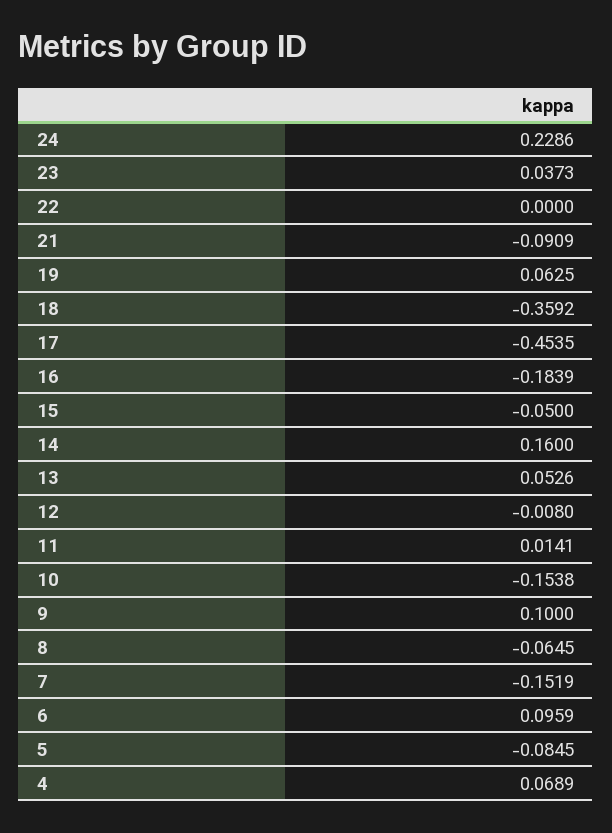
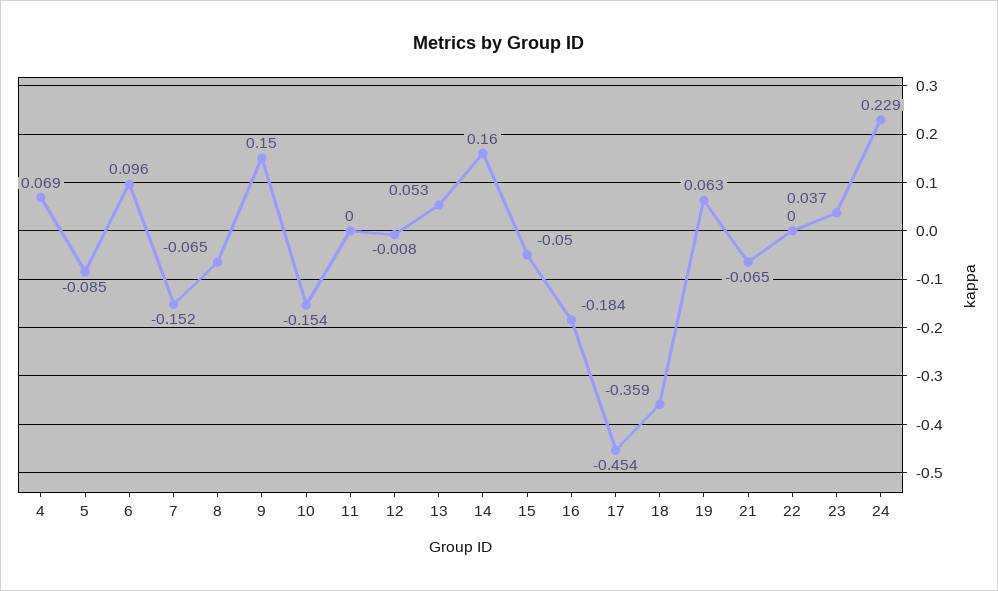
21: -0.0909 -> -0.065
11: 0.0141 -> 0
9: 0.1 -> 0.15

